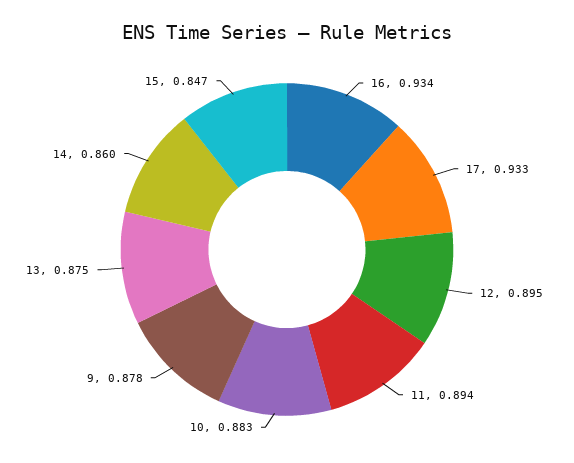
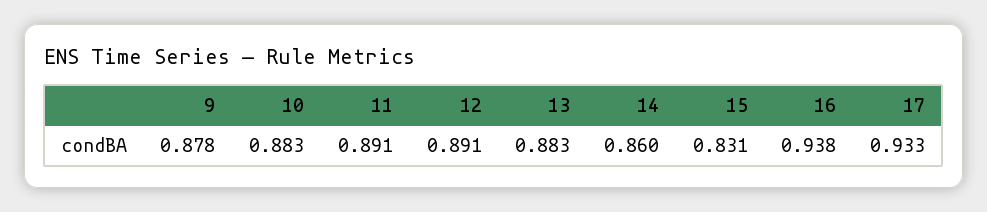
16: 0.934 -> 0.938
12: 0.895 -> 0.891
11: 0.894 -> 0.891
13: 0.875 -> 0.883
15: 0.847 -> 0.831

